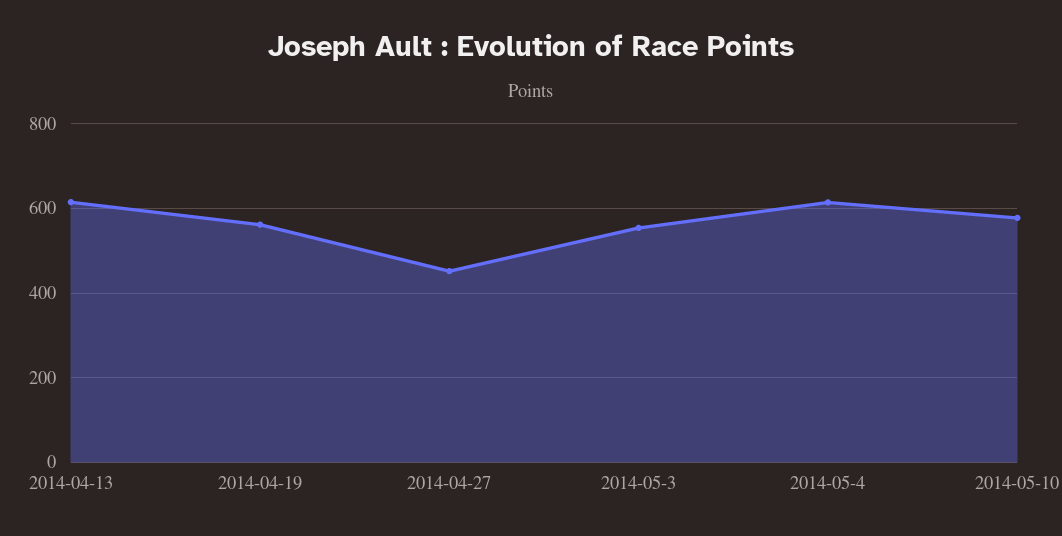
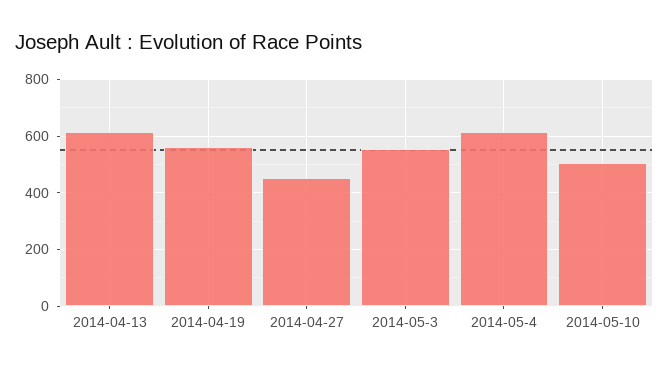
2014-05-10: 580 -> 500

